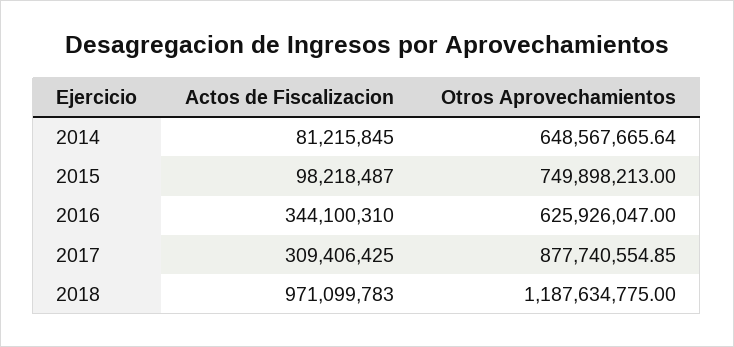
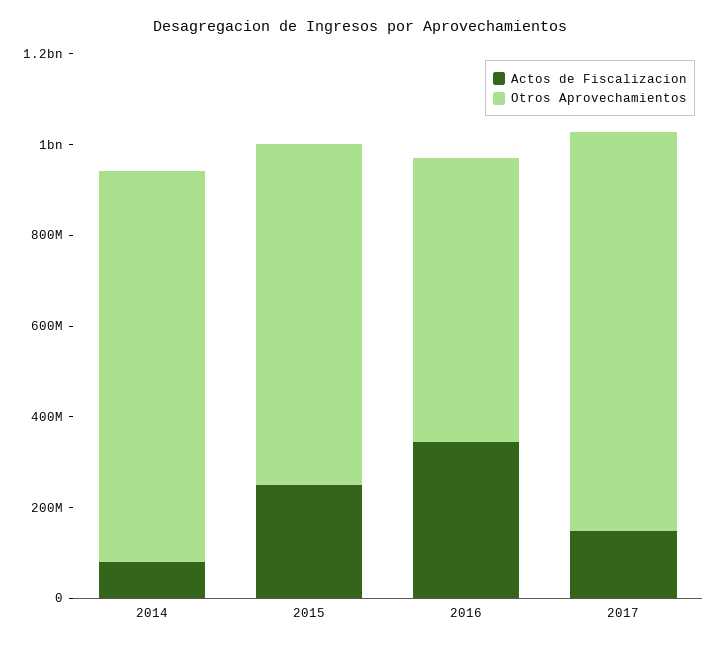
Otros Aprovechamientos, 2014: 648567665.64 -> 850000000
Actos de Fiscalizacion, 2015: 98218487 -> 250000000
Actos de Fiscalizacion, 2017: 309406425 -> 150000000
Actos de Fiscalizacion, 2018: 971099783 -> none
Otros Aprovechamientos, 2018: 1187634775 -> none

